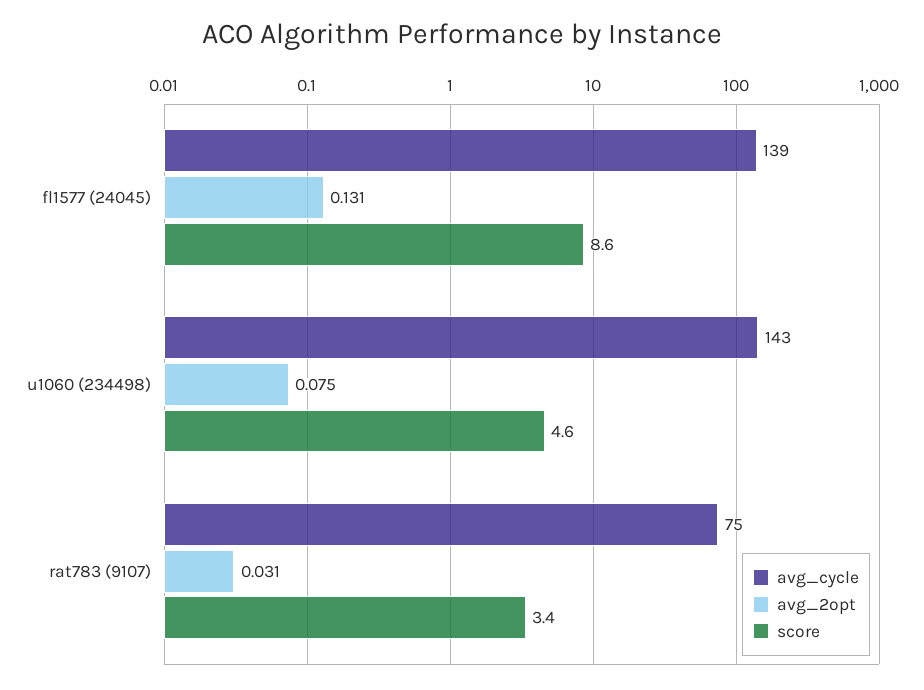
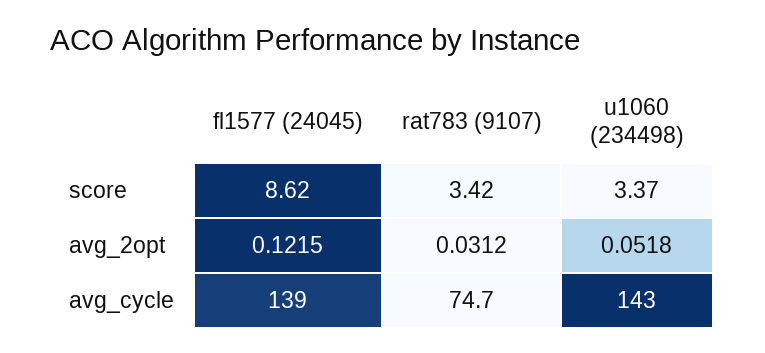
avg_2opt, fl1577 (24045): 0.131 -> 0.1215
avg_2opt, u1060 (234498): 0.075 -> 0.0518
score, u1060 (234498): 4.6 -> 3.37

